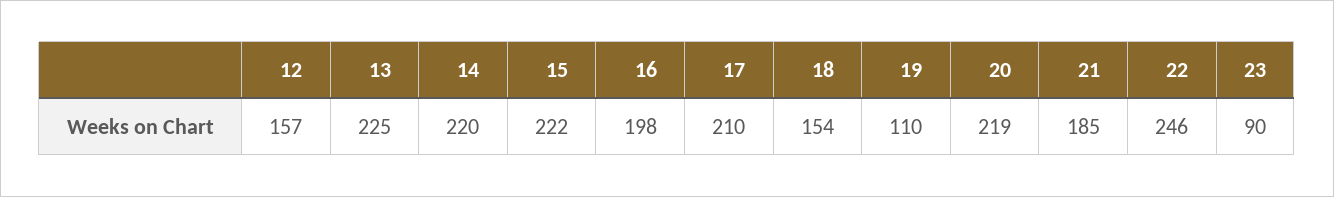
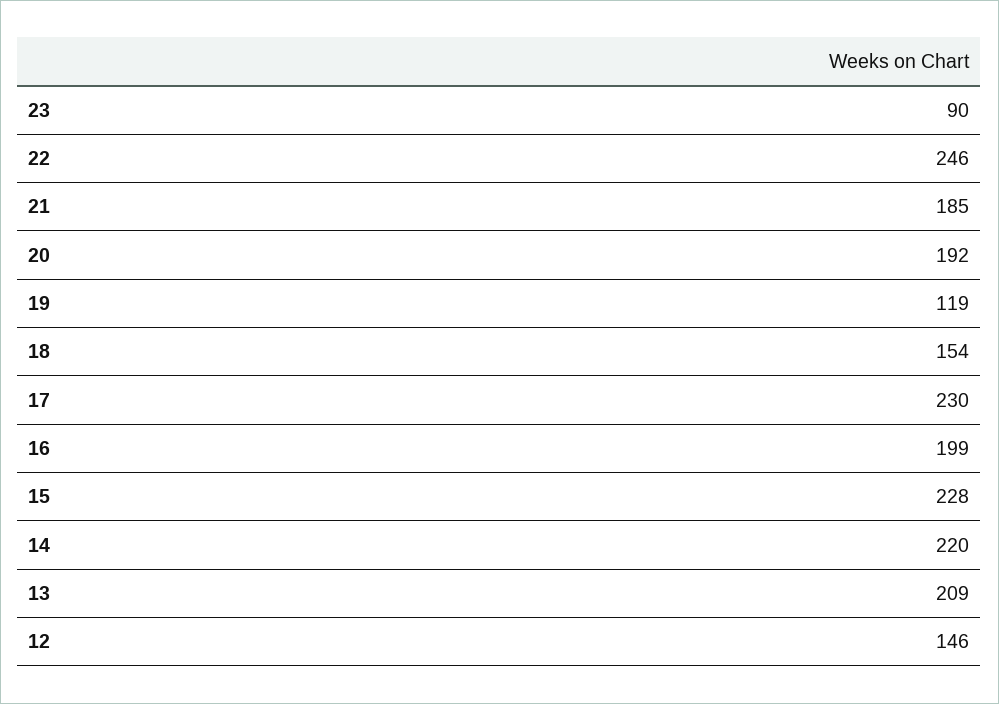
12: 157 -> 146
13: 225 -> 209
15: 222 -> 228
16: 198 -> 199
17: 210 -> 230
19: 110 -> 119
20: 219 -> 192

